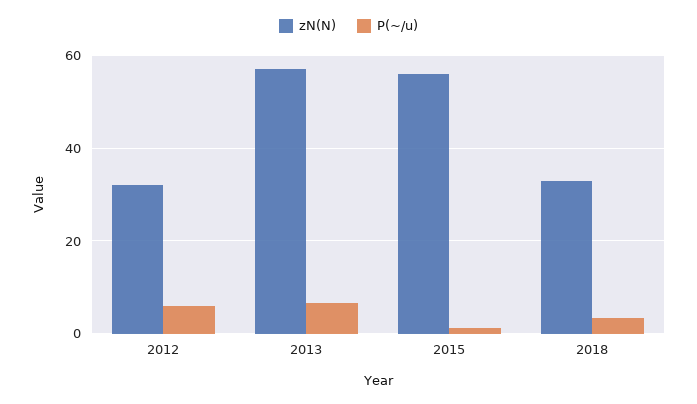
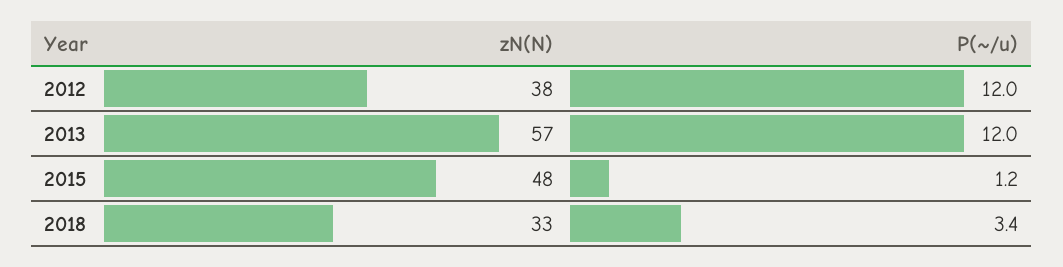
zN(N), 2012: 32 -> 38
P(~/u), 2012: 6 -> 12
P(~/u), 2013: 6 -> 12
zN(N), 2015: 56 -> 48

